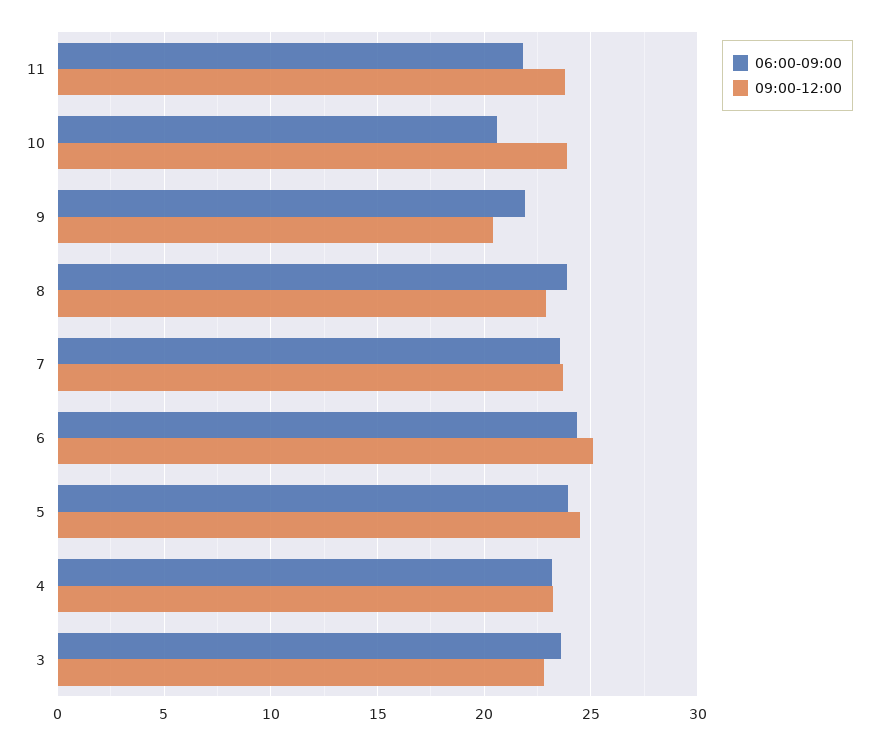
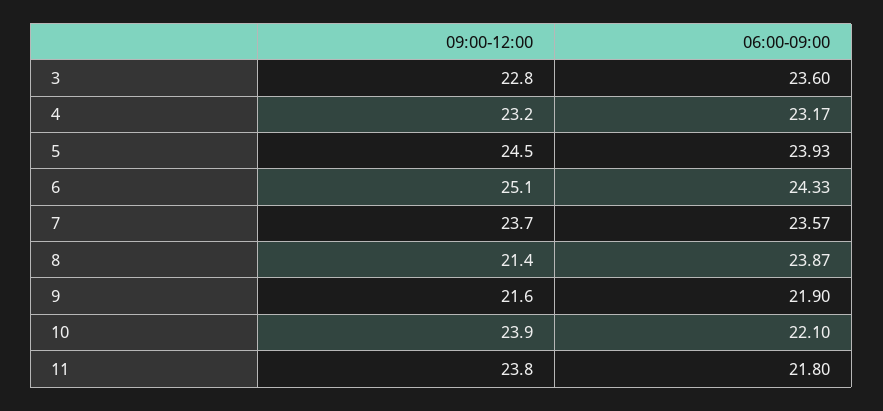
06:00-09:00, 10: 20.5 -> 22.1
09:00-12:00, 9: 20.5 -> 21.6
09:00-12:00, 8: 23 -> 21.4

